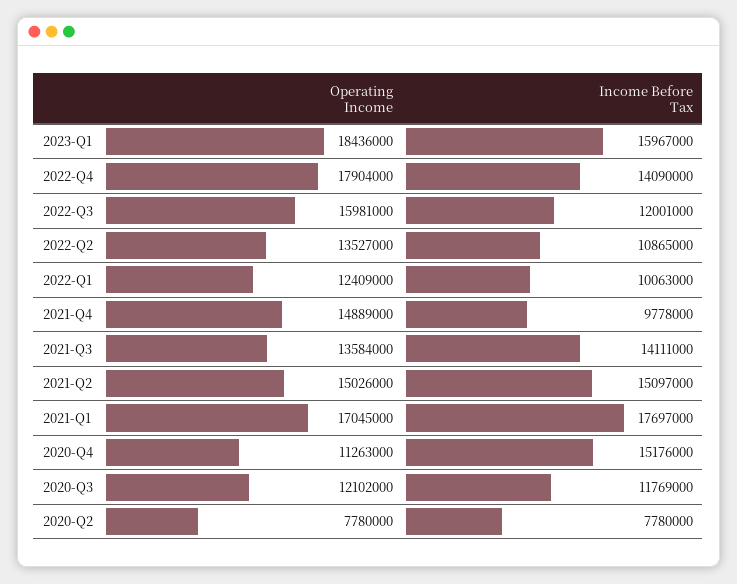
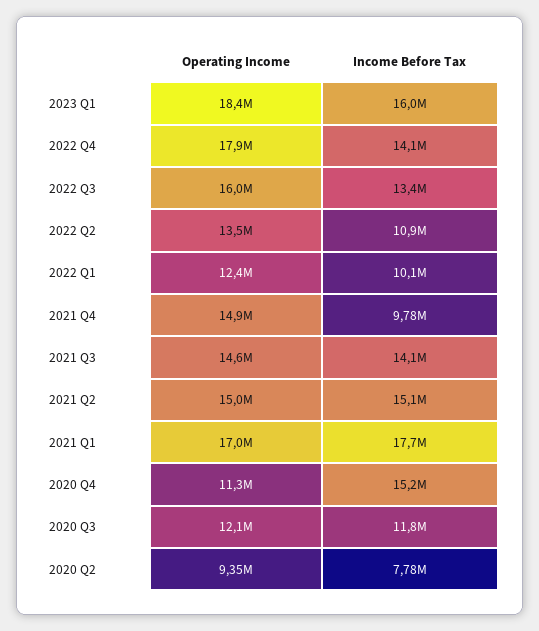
Income Before Tax, 2022-Q3: 12001000 -> 13400000
Operating Income, 2021-Q3: 13584000 -> 14600000
Operating Income, 2020-Q2: 7780000 -> 9350000

